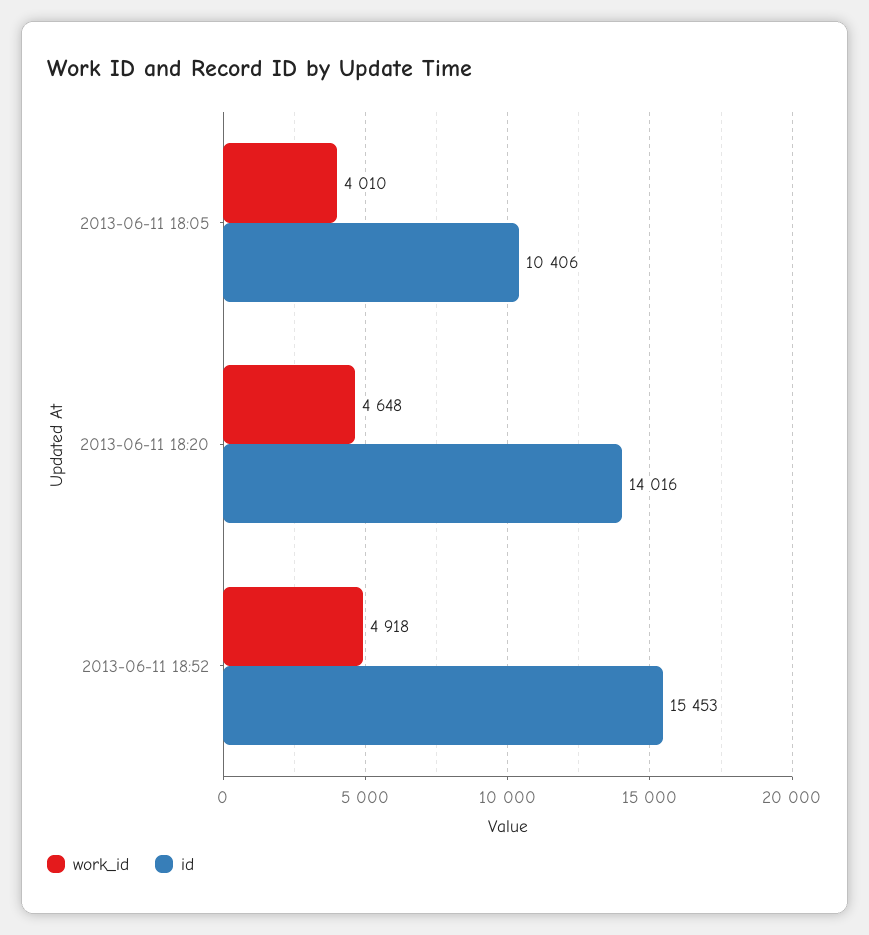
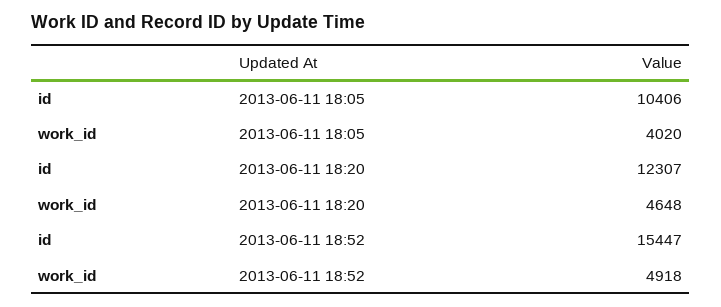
work_id, 2013-06-11 18:05: 4010 -> 4020
id, 2013-06-11 18:20: 14016 -> 12307
id, 2013-06-11 18:52: 15453 -> 15447

